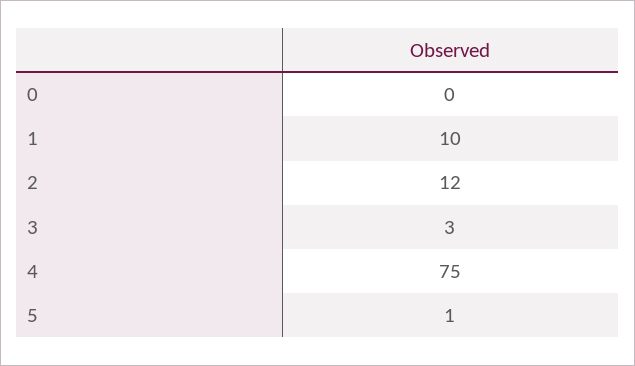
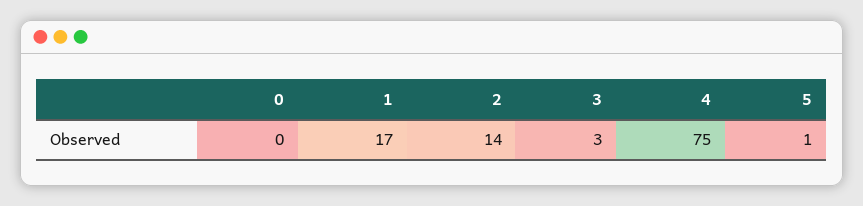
1: 10 -> 17
2: 12 -> 14

